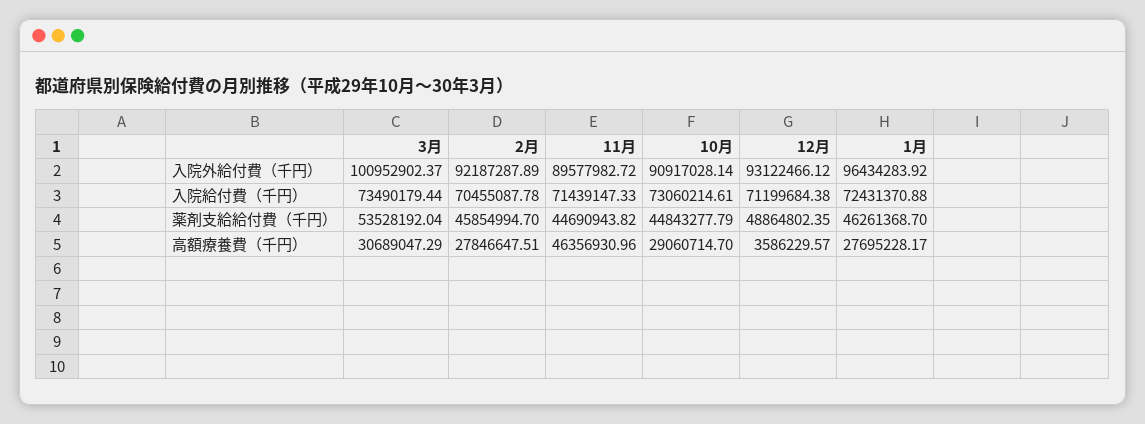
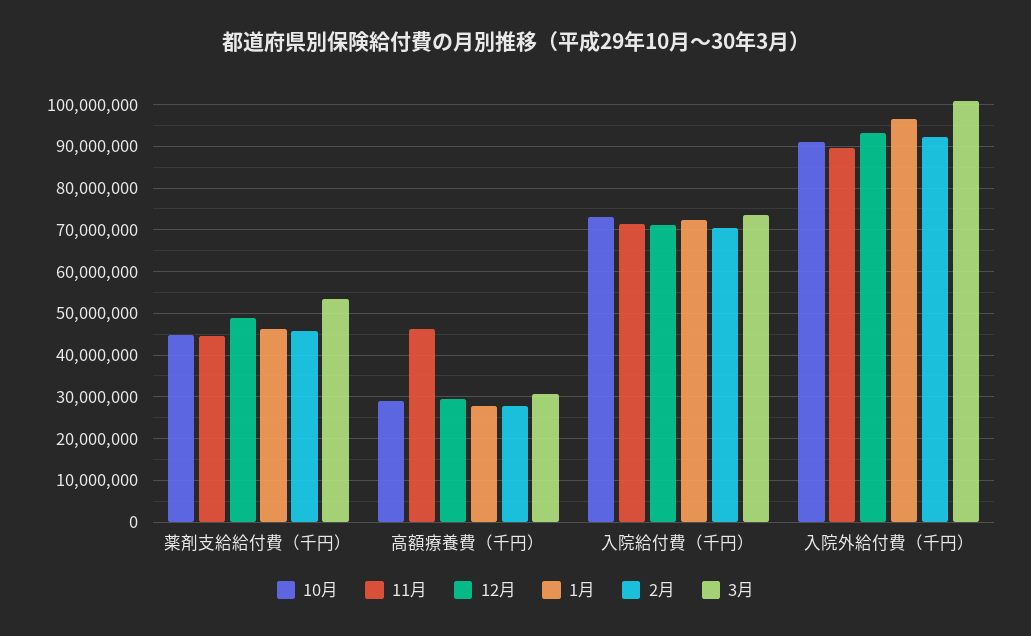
12月, 高額療養費（千円）: 3586229.57 -> 30000000

